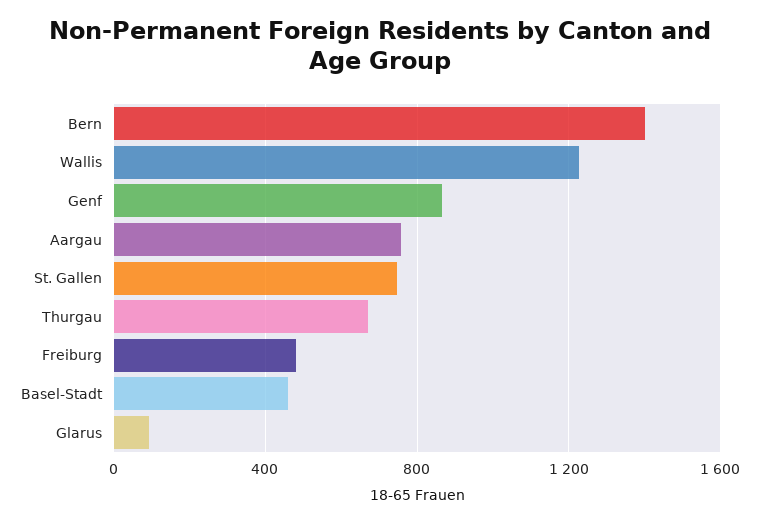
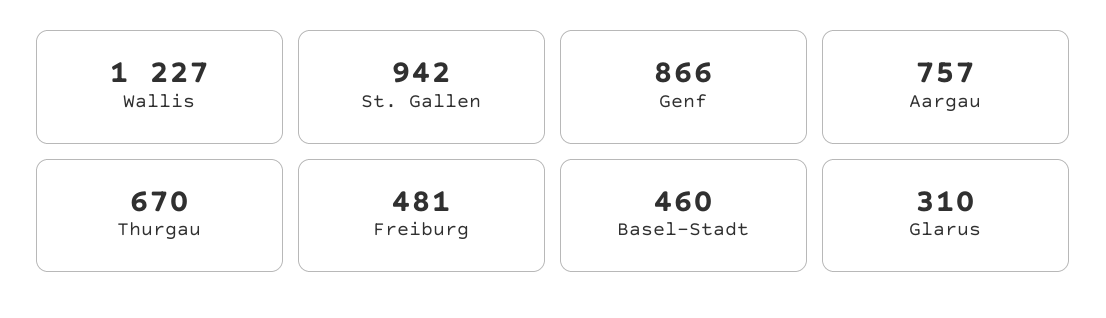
Bern: 1400 -> none
St. Gallen: 750 -> 942
Glarus: 100 -> 310

